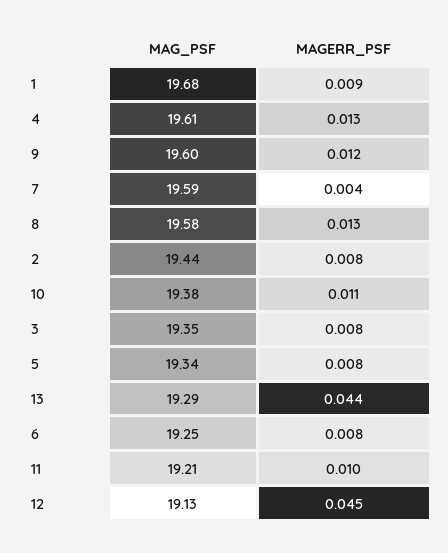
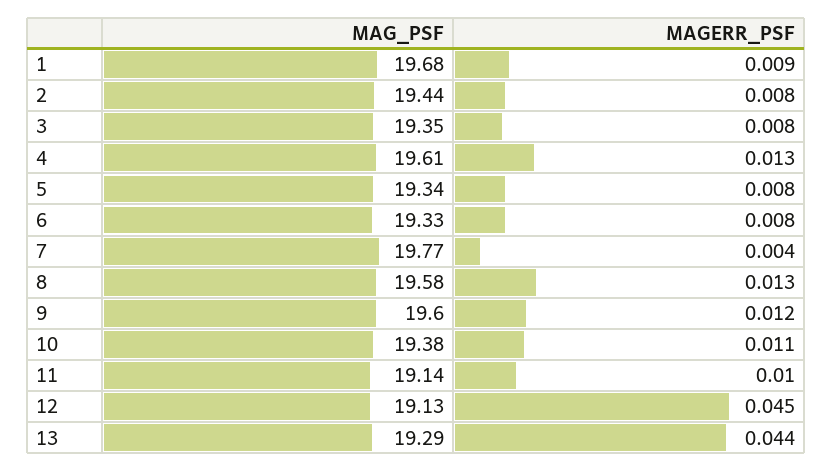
MAG_PSF, 7: 19.59 -> 19.77
MAG_PSF, 6: 19.25 -> 19.33
MAG_PSF, 11: 19.21 -> 19.14

